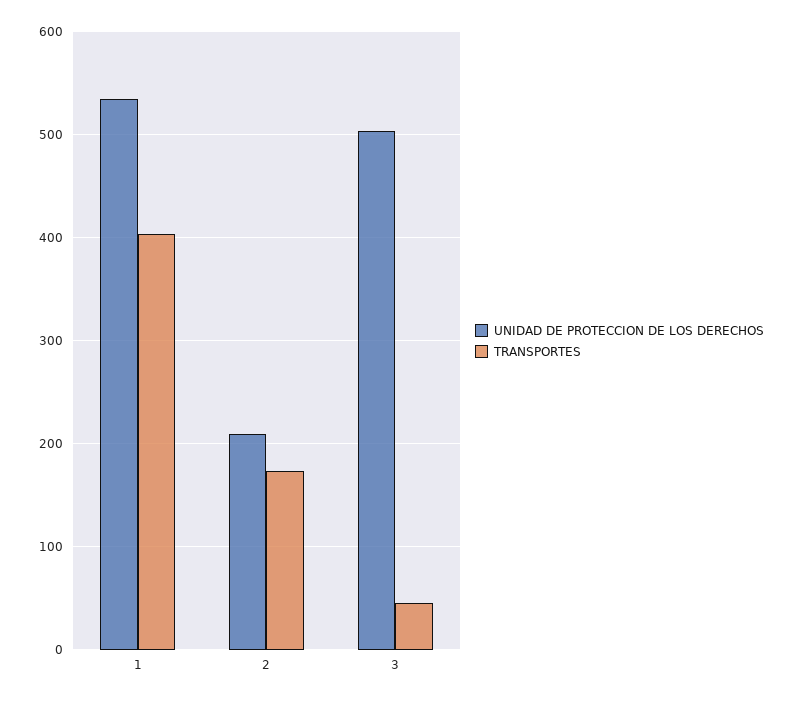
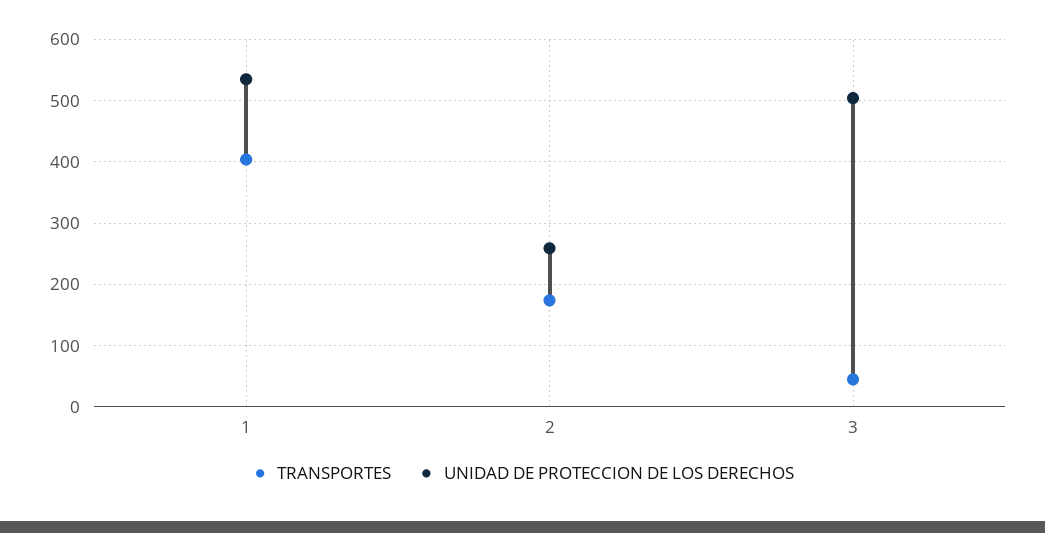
UNIDAD DE PROTECCION DE LOS DERECHOS, 2: 210 -> 260

